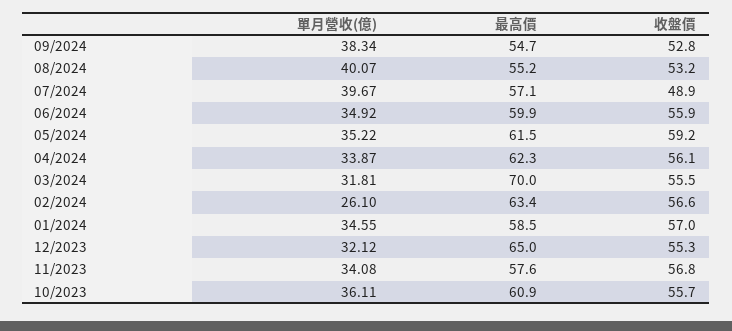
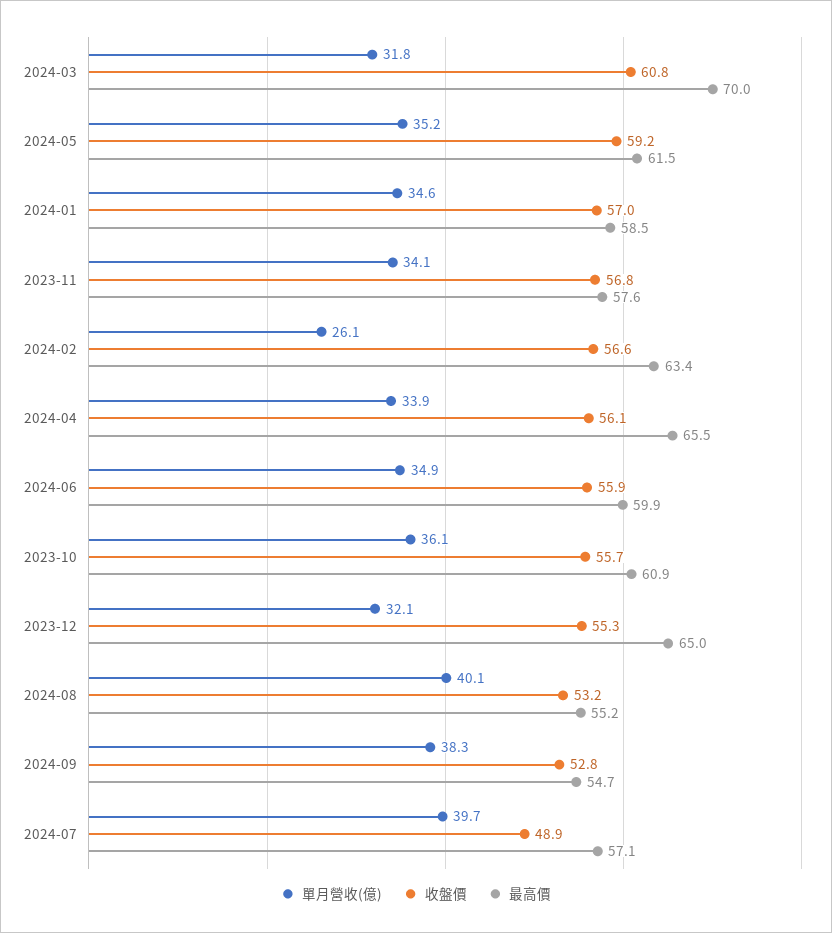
最高價, 04/2024: 62.3 -> 65.5
收盤價, 03/2024: 55.5 -> 60.8

